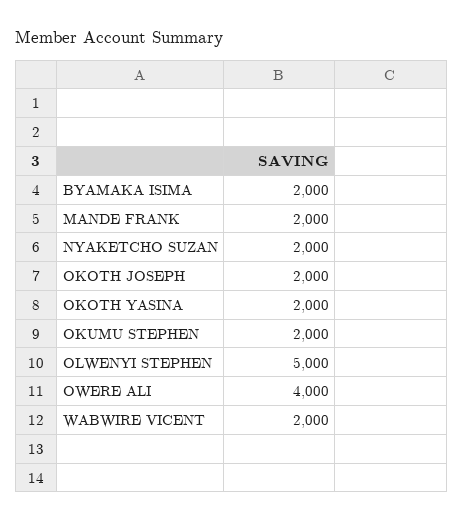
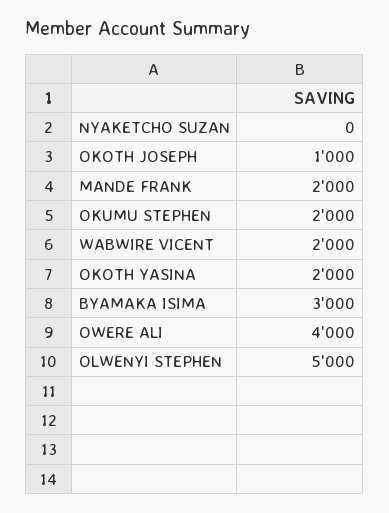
BYAMAKA ISIMA: 2000 -> 3000
NYAKETCHO SUZAN: 2000 -> 0
OKOTH JOSEPH: 2000 -> 1000

